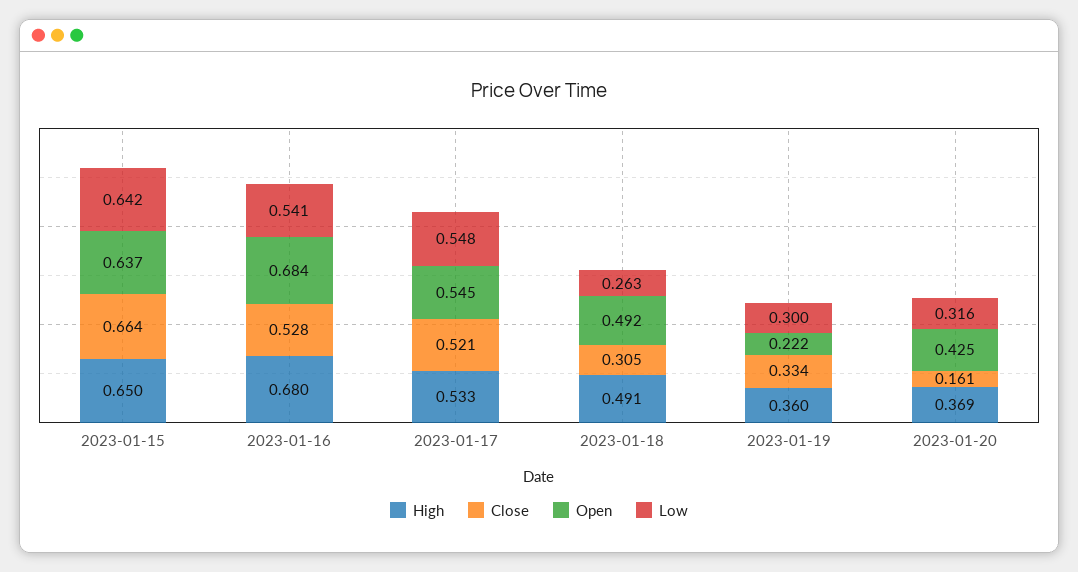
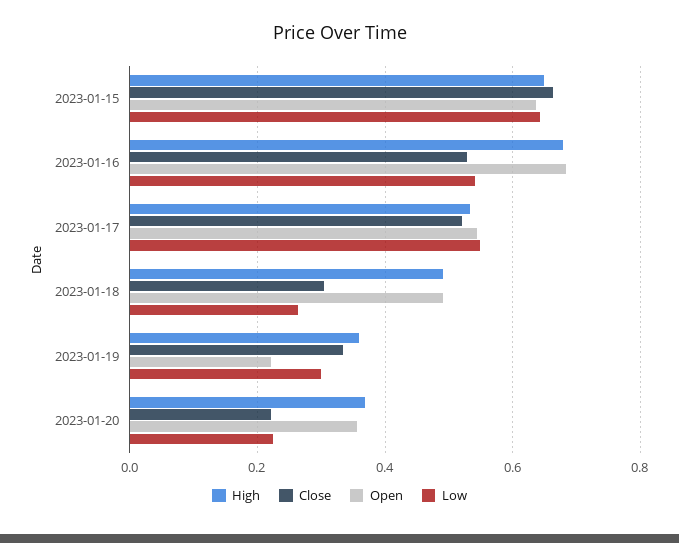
Close, 2023-01-20: 0.161 -> 0.22
Open, 2023-01-20: 0.425 -> 0.36
Low, 2023-01-20: 0.316 -> 0.22

